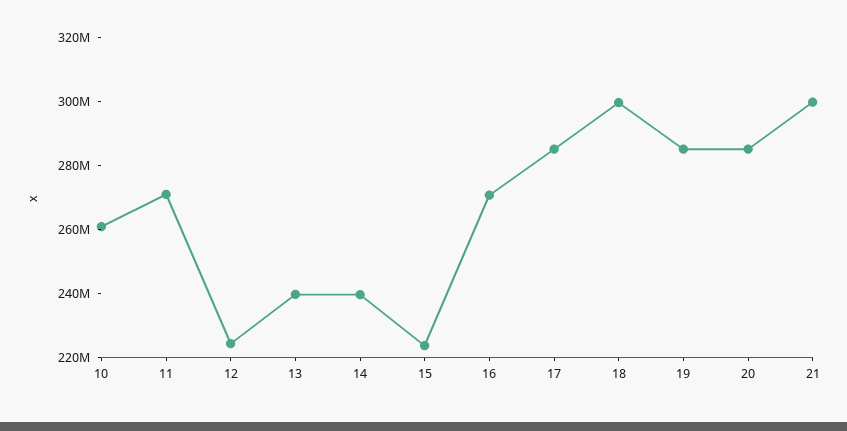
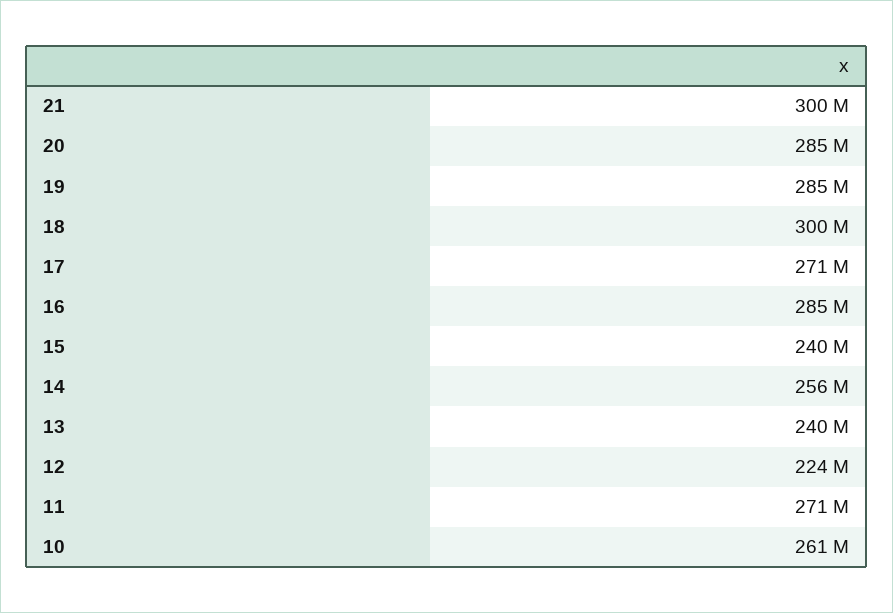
14: 240000000 -> 256000000
15: 225000000 -> 240000000
16: 270000000 -> 285000000
17: 285000000 -> 271000000

